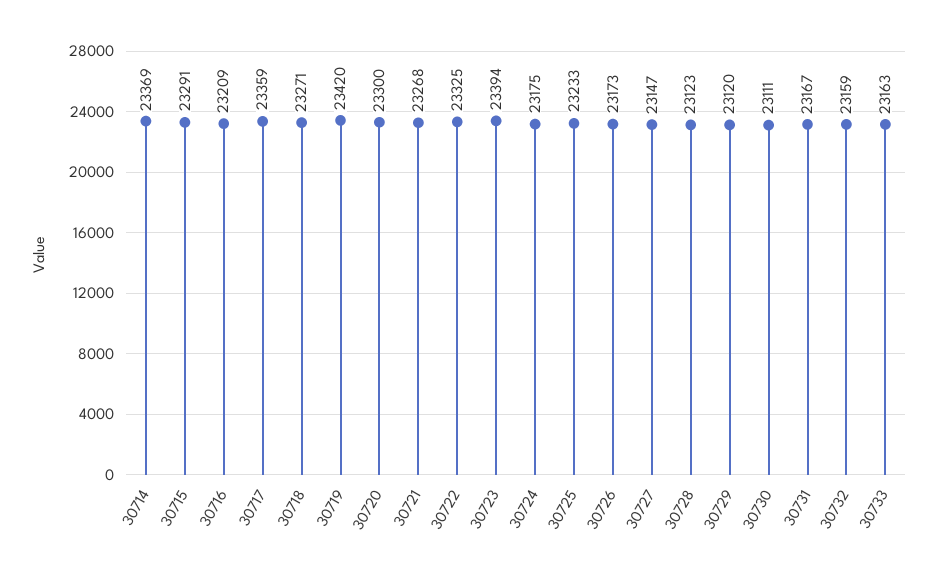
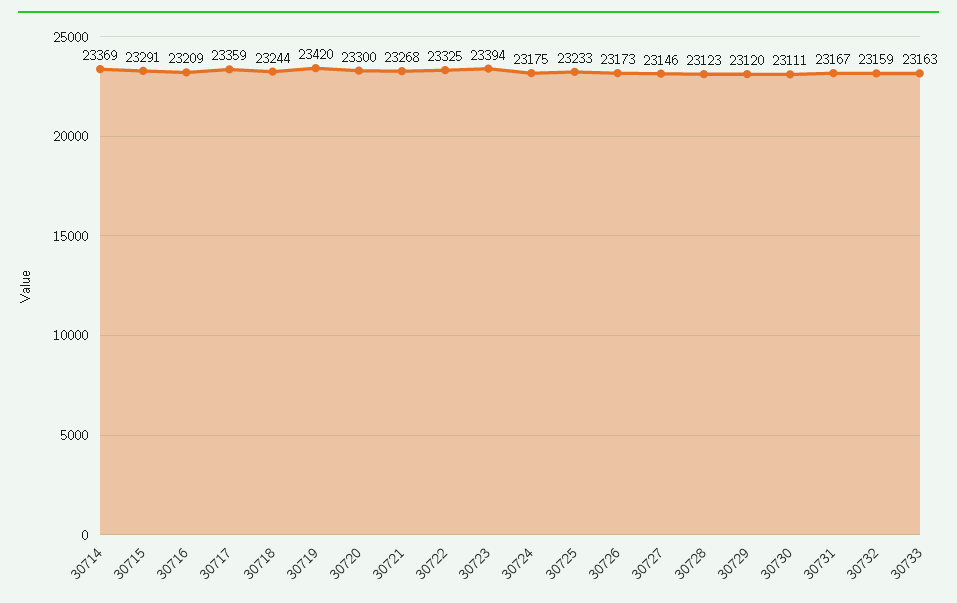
30718: 23271 -> 23244
30727: 23147 -> 23146

